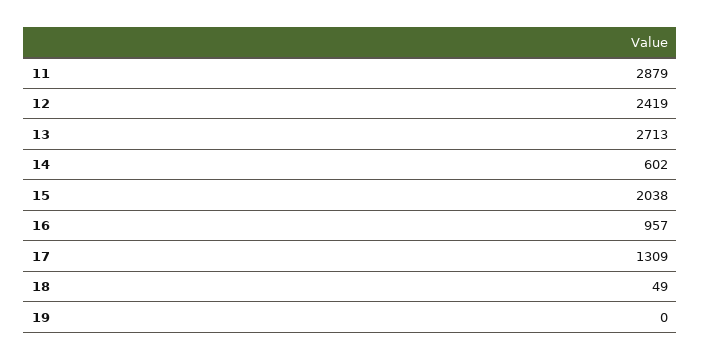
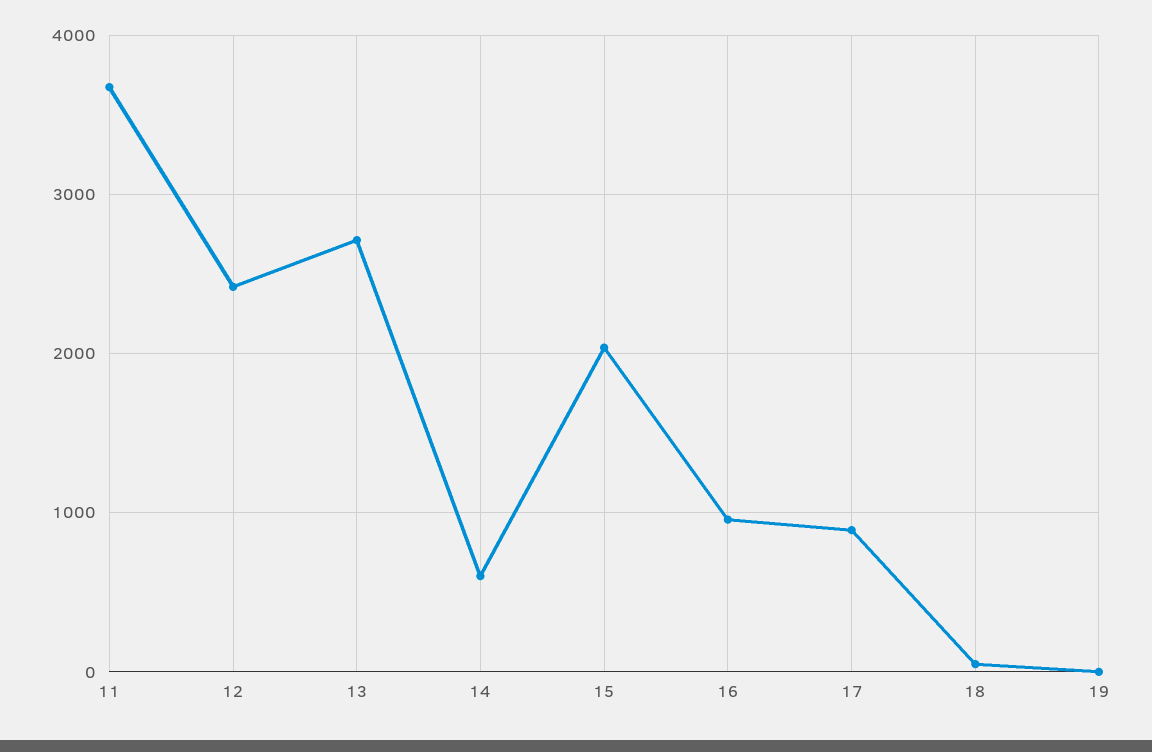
11: 2879 -> 3700
17: 1309 -> 900

